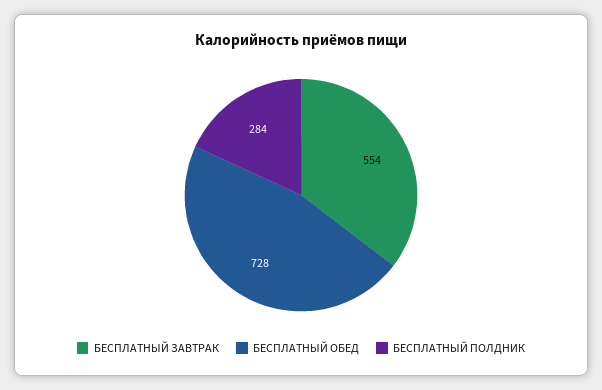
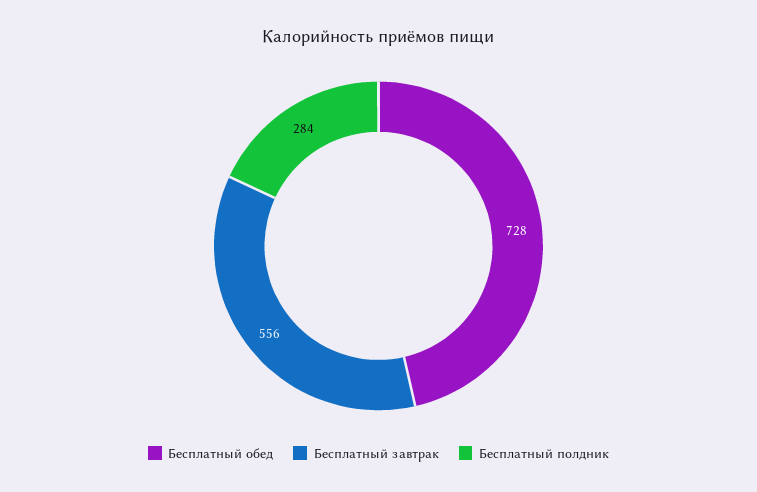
БЕСПЛАТНЫЙ ЗАВТРАК: 554 -> 556

